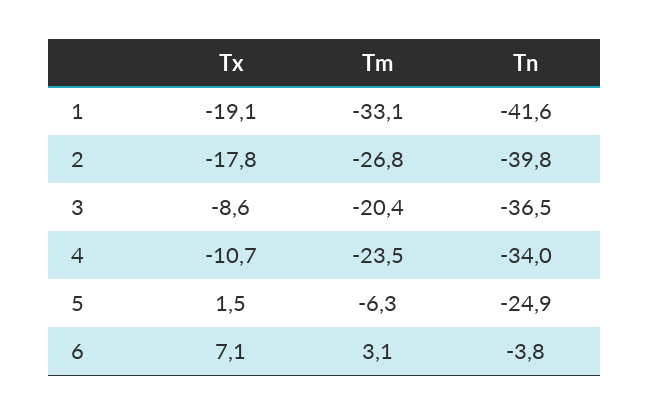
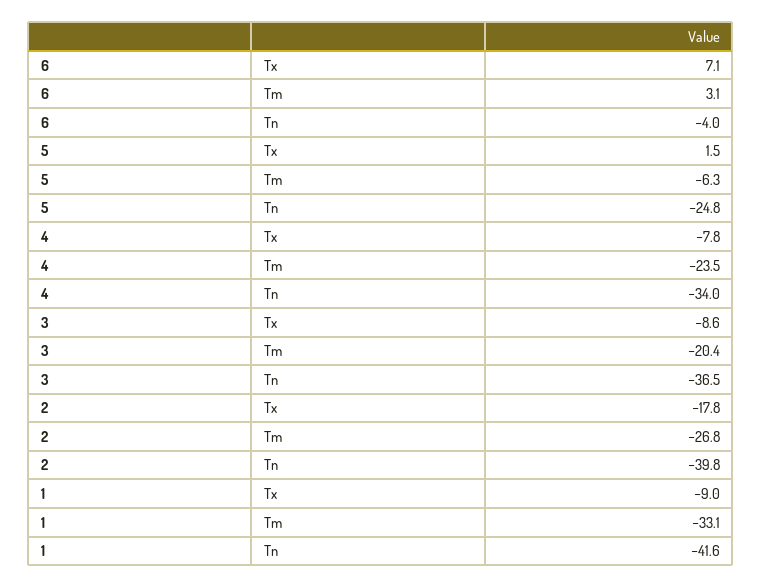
Tx, 1: -19.1 -> -9
Tx, 4: -10.7 -> -7.8
Tn, 5: -24.9 -> -24.8
Tn, 6: -3.8 -> -4

